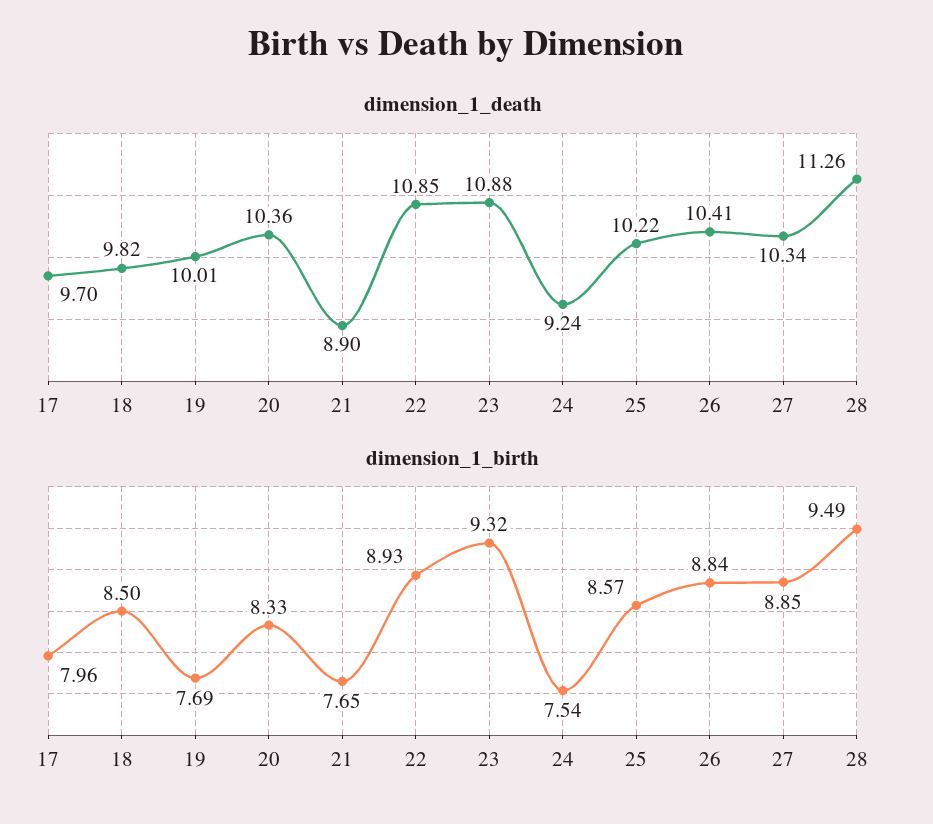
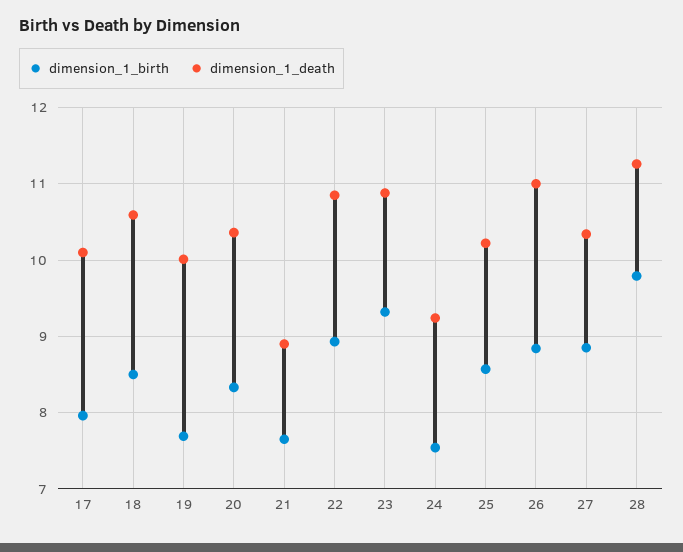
dimension_1_death, 17: 9.7 -> 10.1
dimension_1_death, 18: 9.82 -> 10.6
dimension_1_death, 26: 10.41 -> 11
dimension_1_birth, 28: 9.49 -> 9.8

